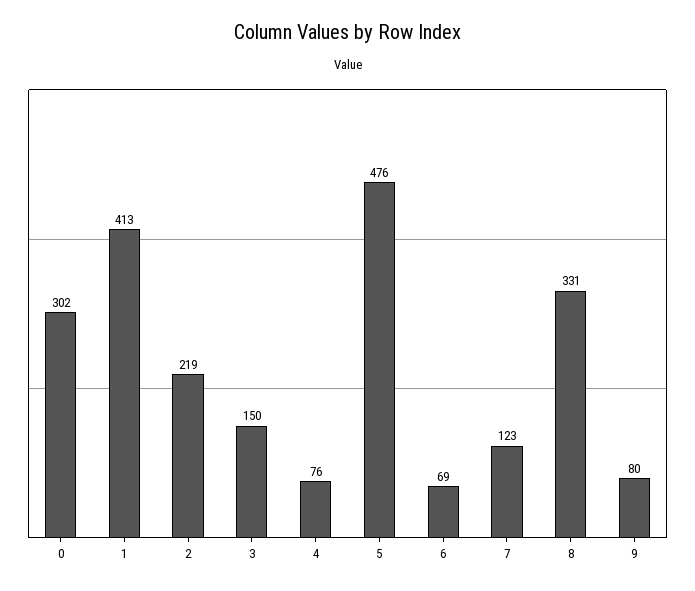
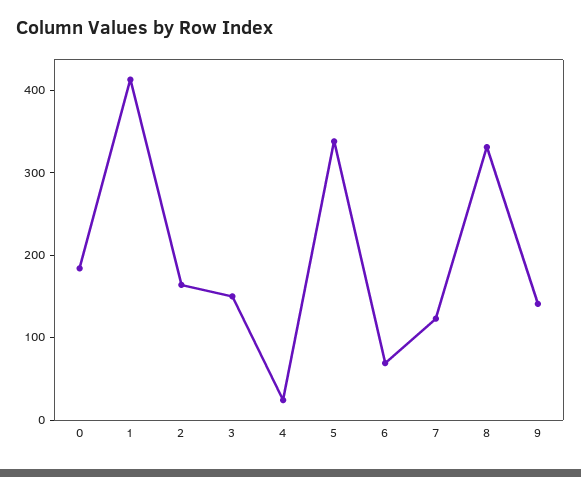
0: 302 -> 180
2: 219 -> 160
4: 76 -> 20
5: 476 -> 340
9: 80 -> 140

